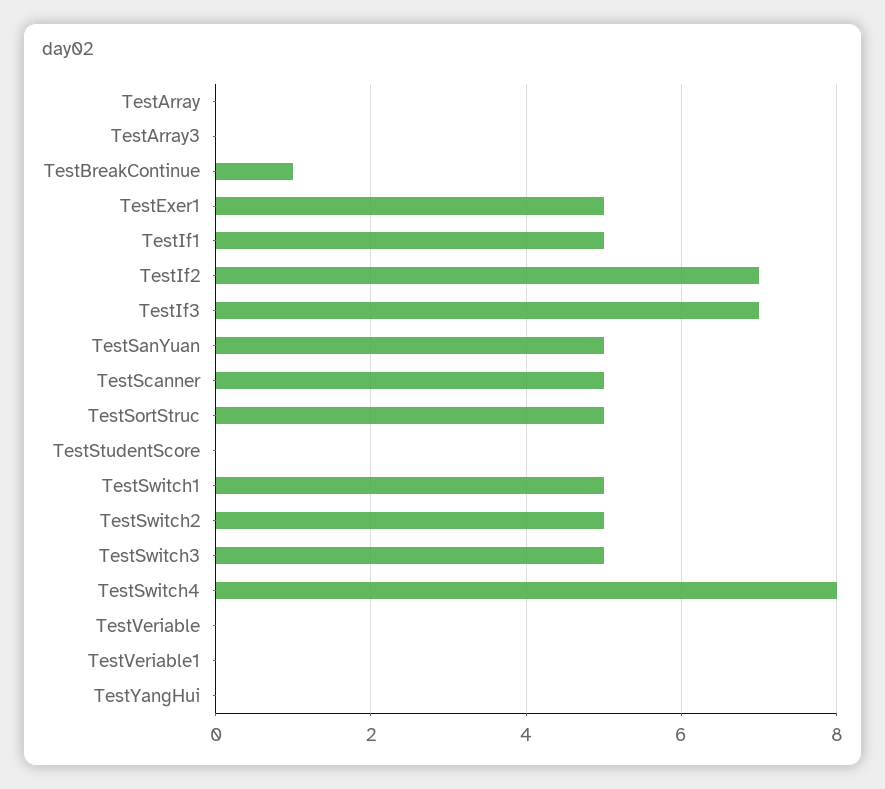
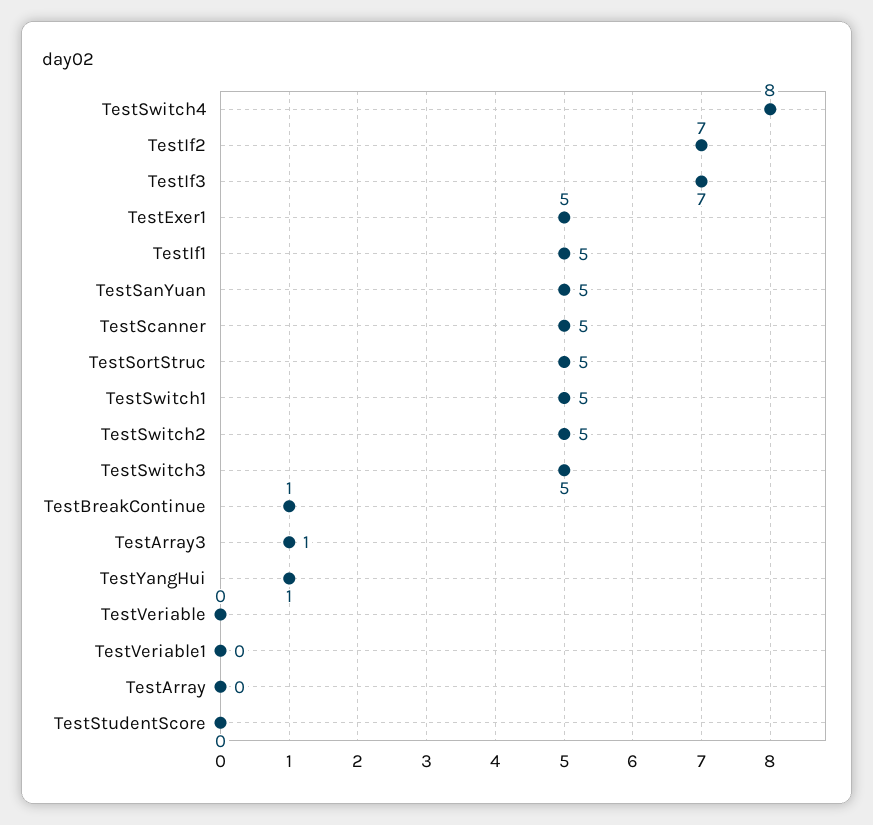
TestArray3: 0 -> 1
TestYangHui: 0 -> 1

